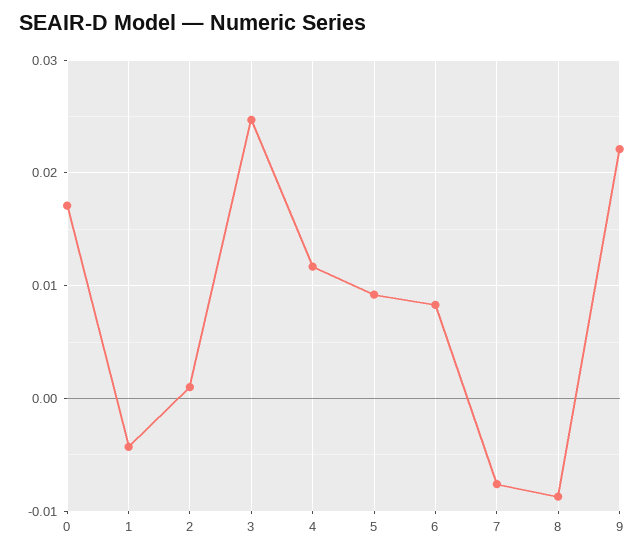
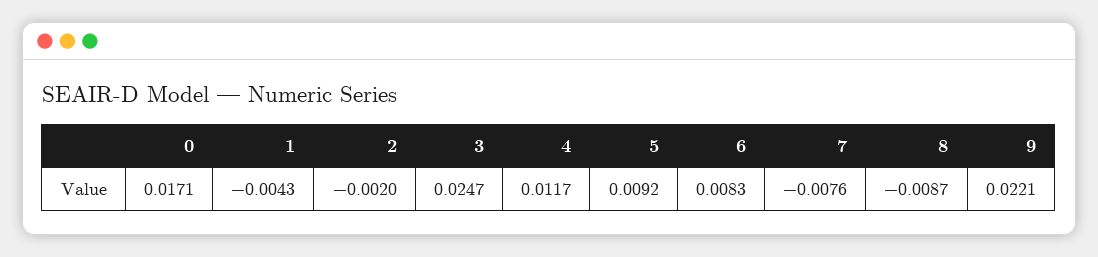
2: 0.001 -> -0.002

